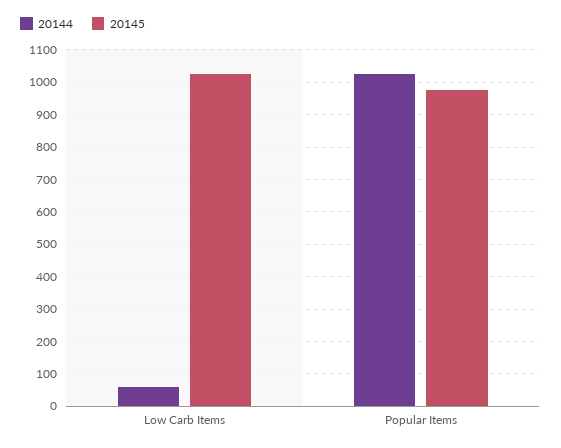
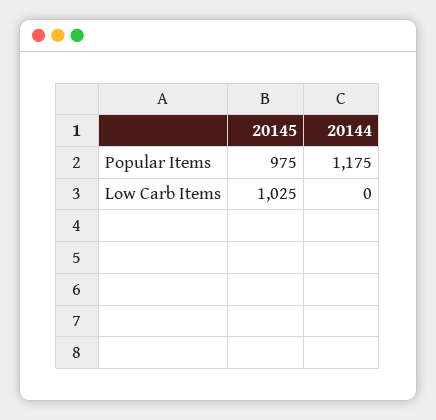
20144, Low Carb Items: 60 -> 0
20144, Popular Items: 1020 -> 1175

